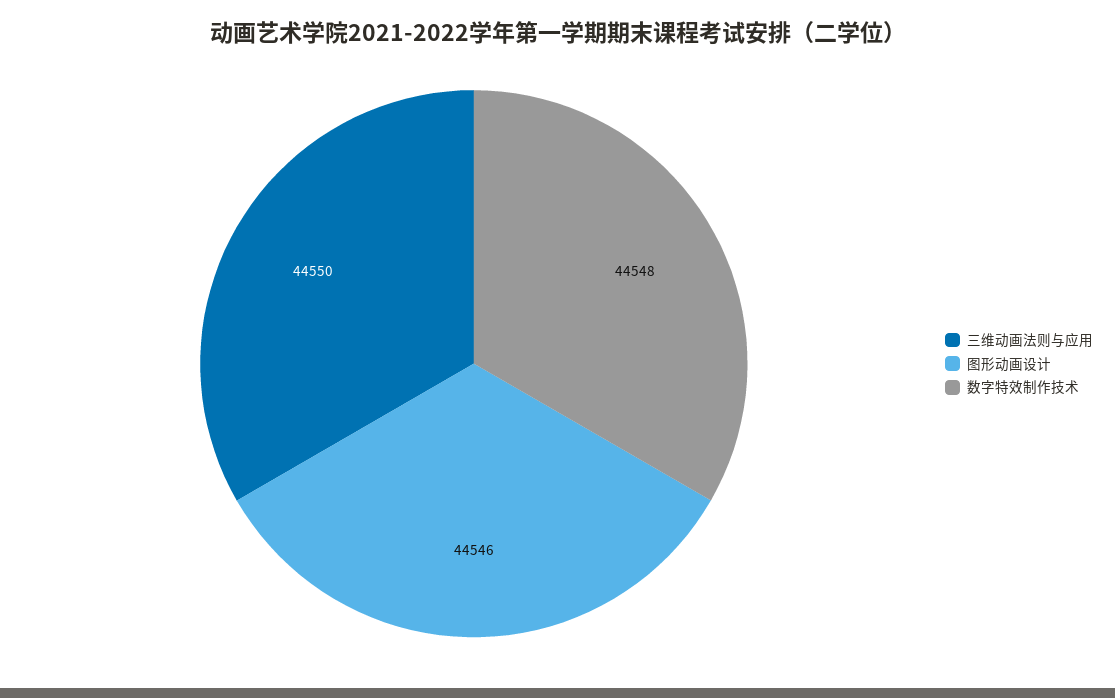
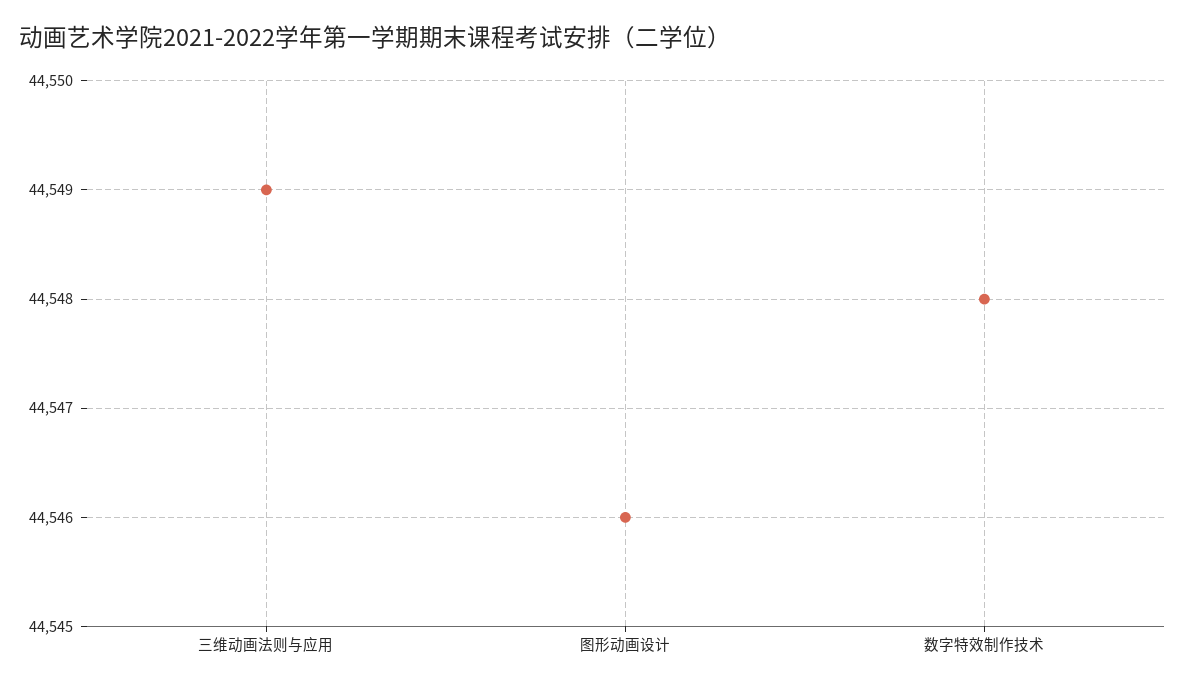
三维动画法则与应用: 44550 -> 44549

